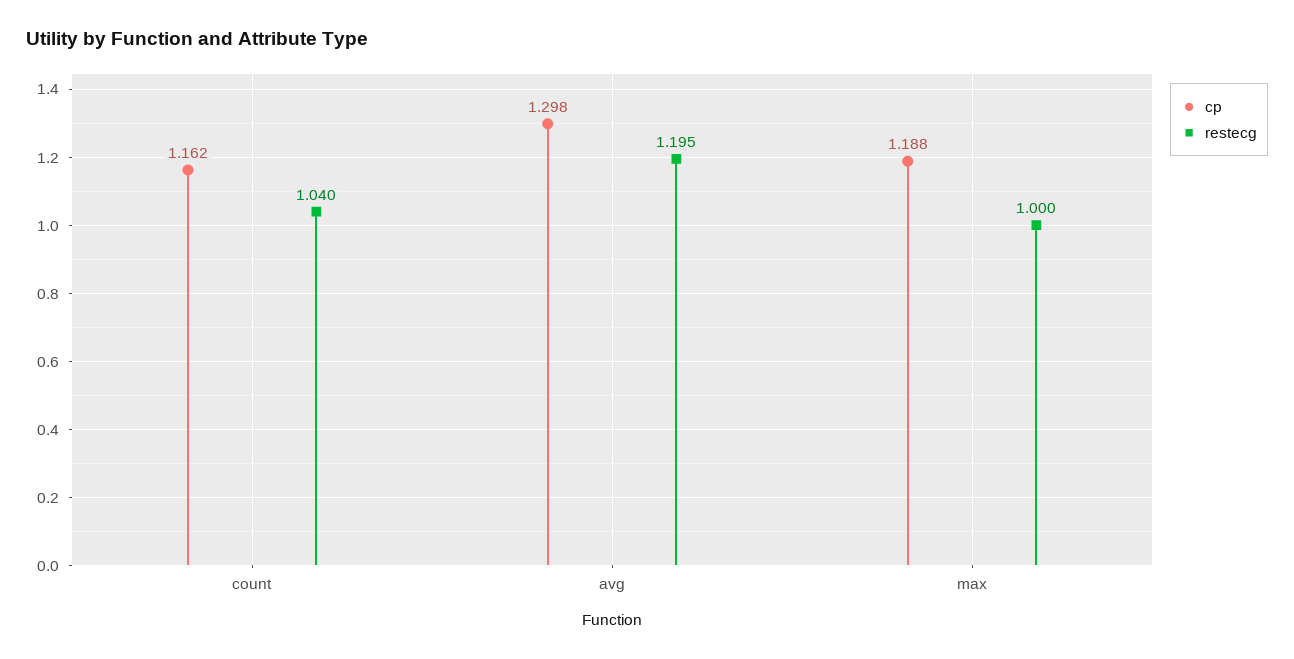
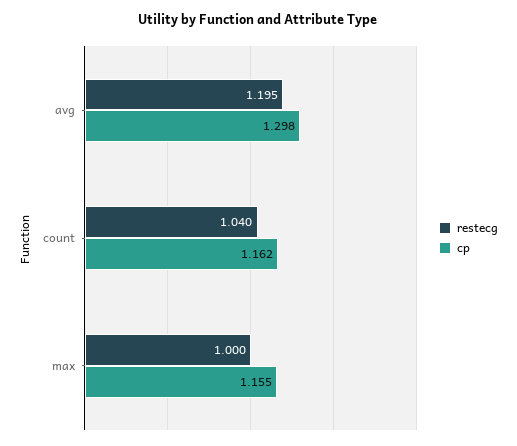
cp, max: 1.188 -> 1.155

